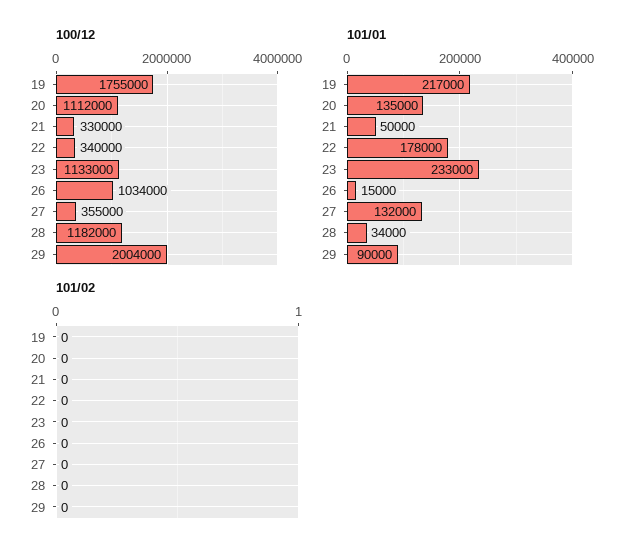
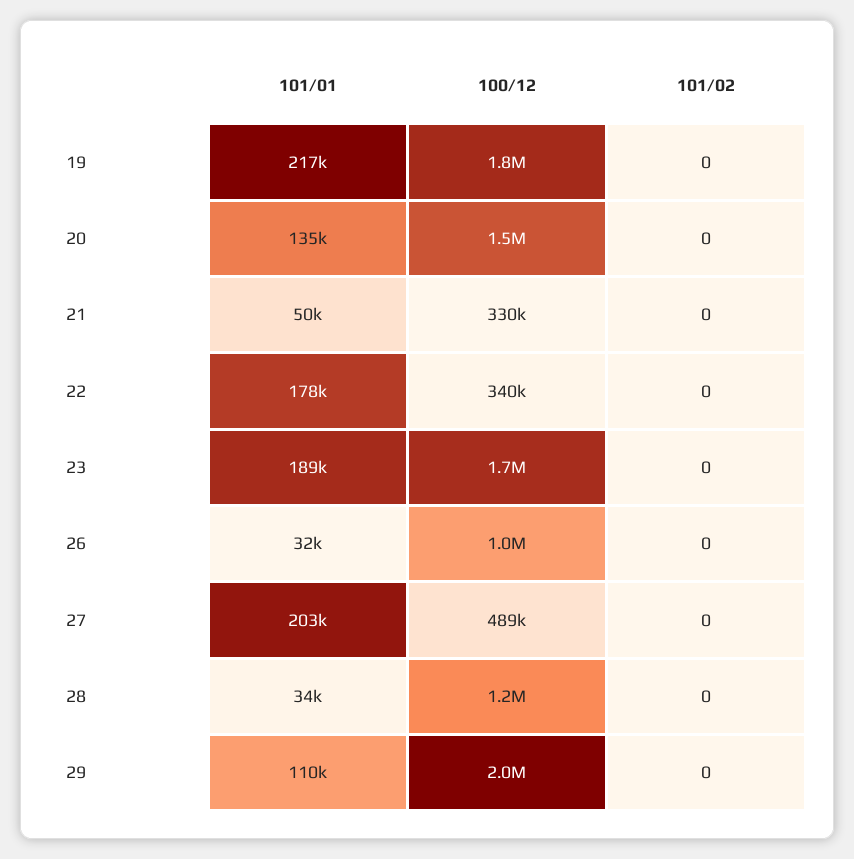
100/12, 20: 1112000 -> 1500000
100/12, 23: 1133000 -> 1700000
100/12, 27: 355000 -> 489000
101/01, 23: 233000 -> 189000
101/01, 26: 15000 -> 32000
101/01, 27: 132000 -> 203000
101/01, 29: 90000 -> 110000

